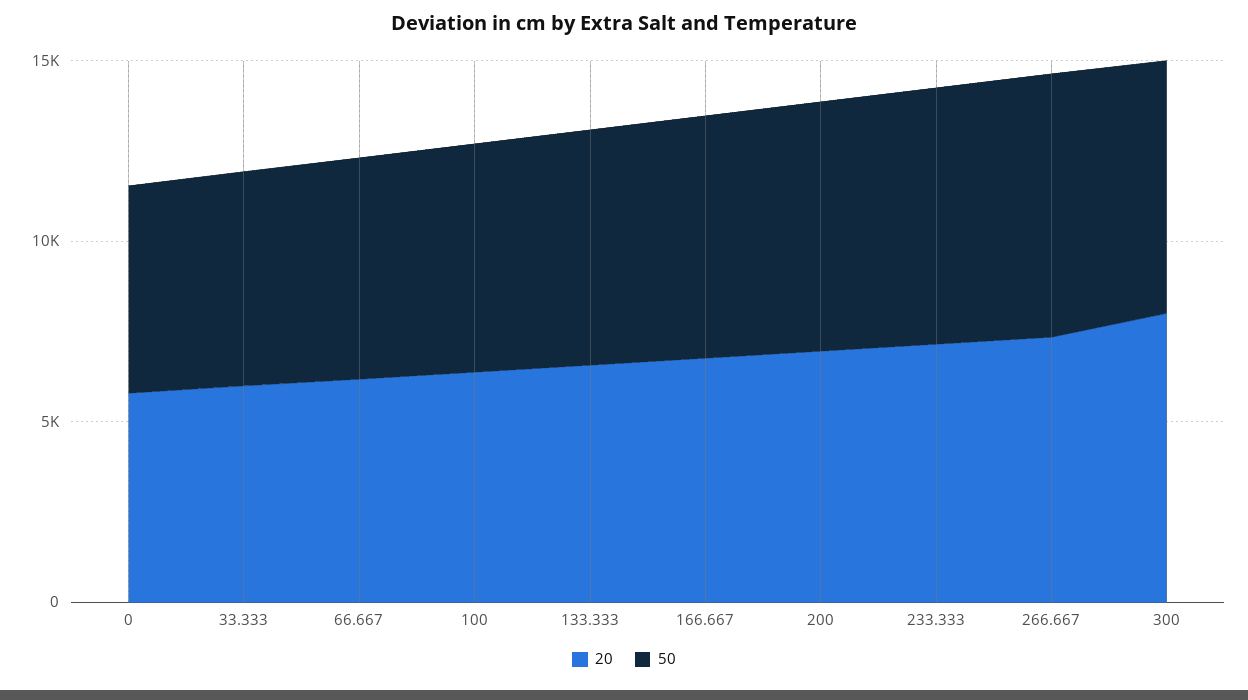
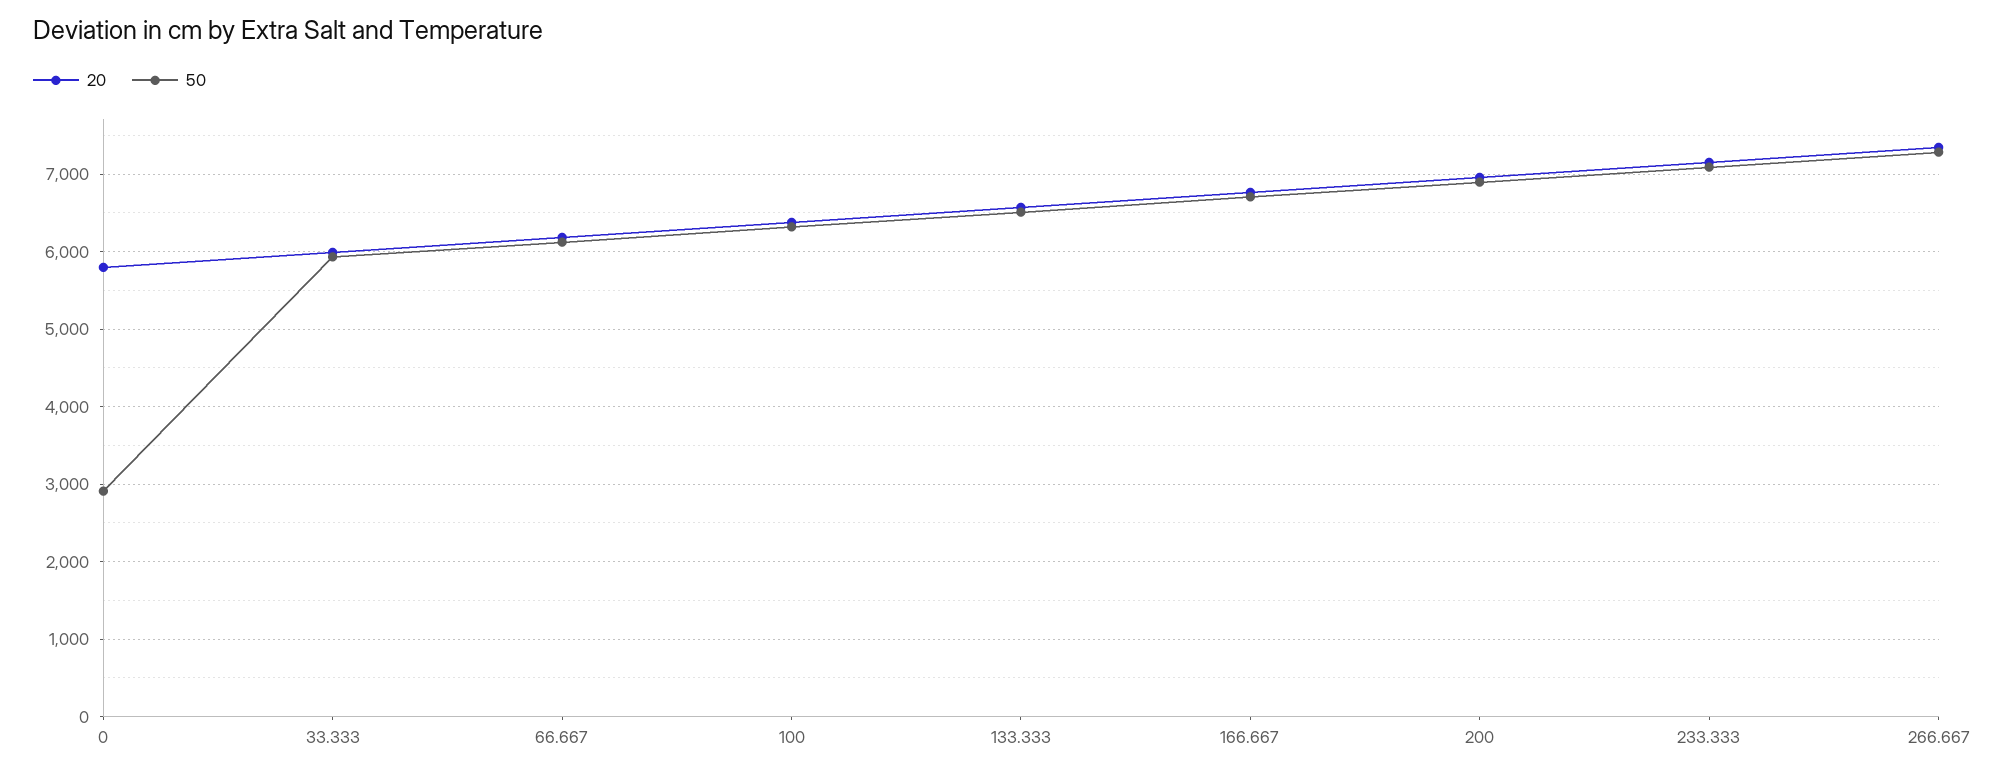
50, 0: 6000 -> 2900
20, 300: 8000 -> none
50, 300: 7000 -> none

